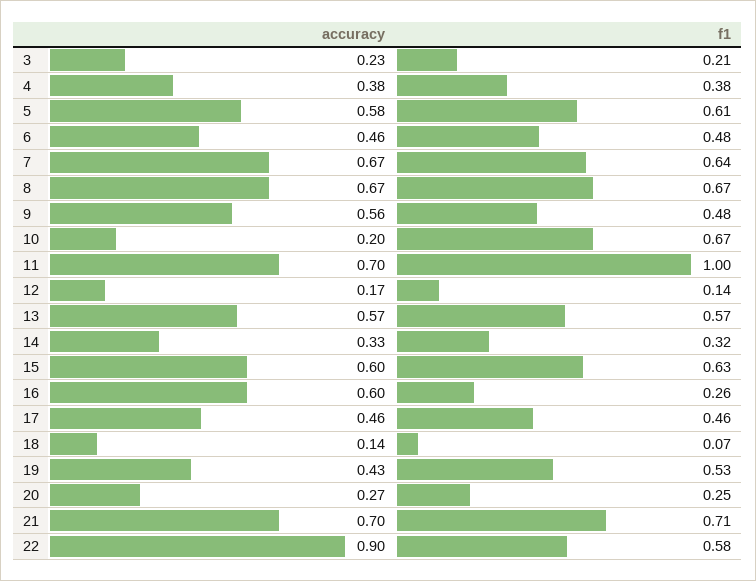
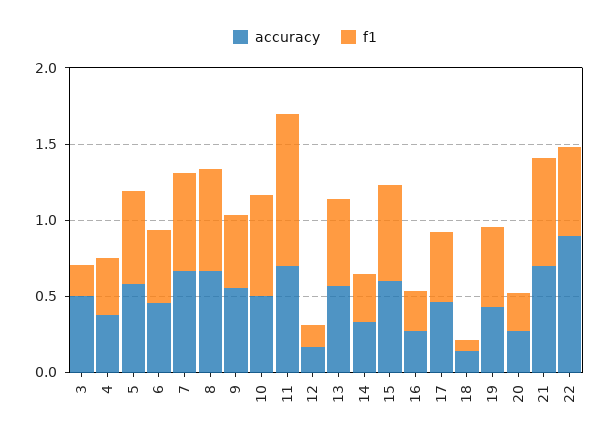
accuracy, 3: 0.23 -> 0.5
accuracy, 10: 0.2 -> 0.5
accuracy, 16: 0.6 -> 0.3

